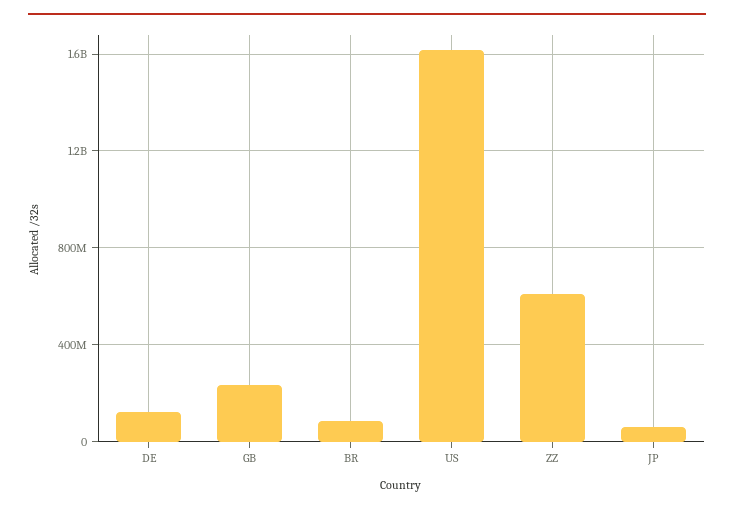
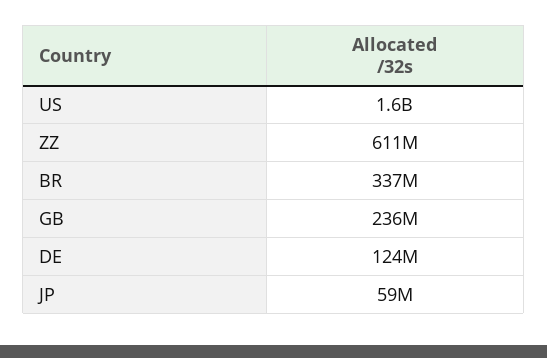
BR: 100000000 -> 337000000

